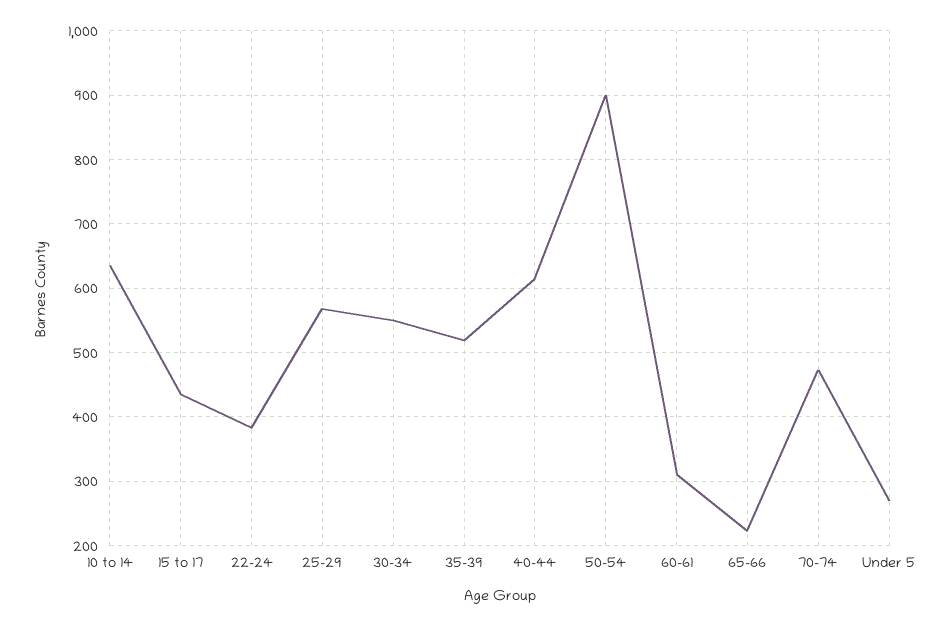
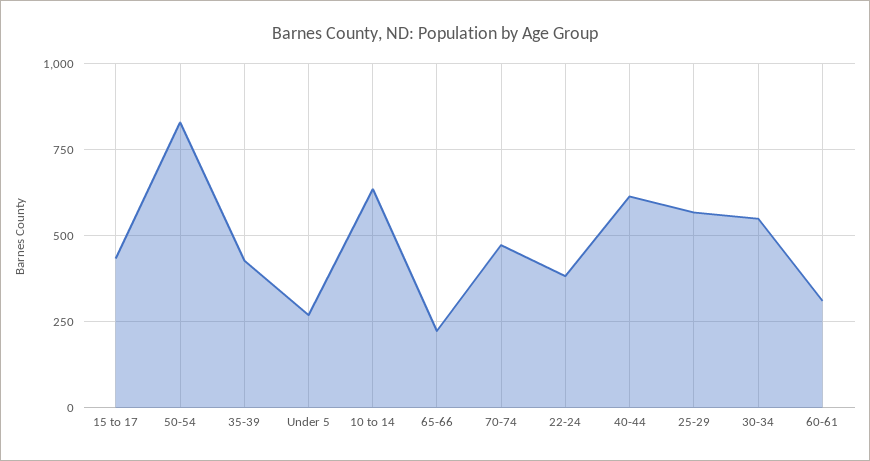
35-39: 520 -> 425
50-54: 900 -> 825

